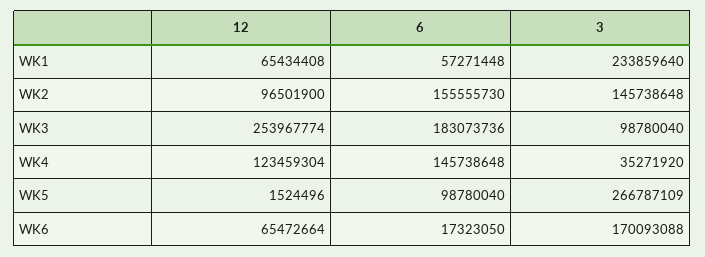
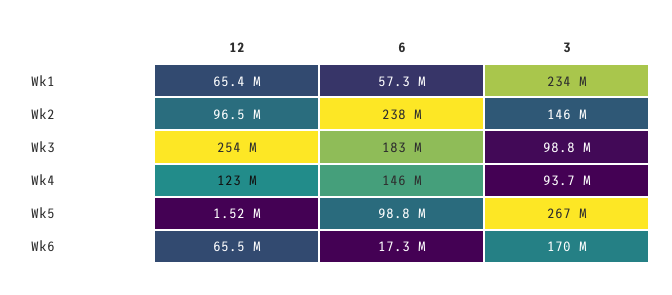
6, WK2: 155555730 -> 238000000
3, WK4: 35271920 -> 93700000

